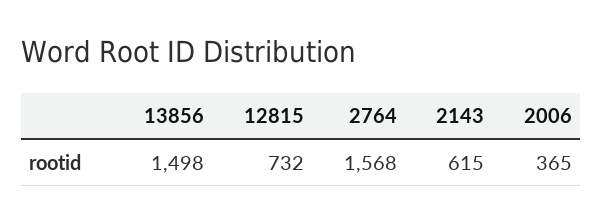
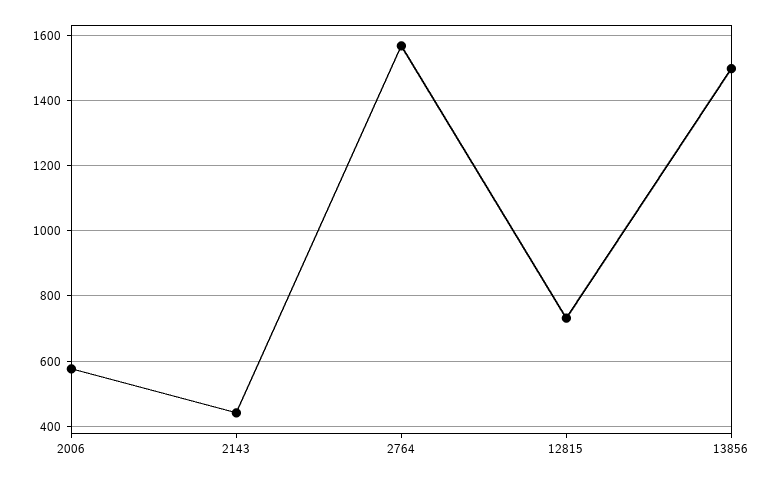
2143: 615 -> 440
2006: 365 -> 580

